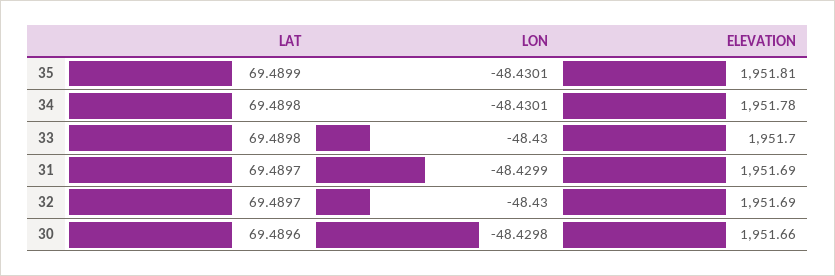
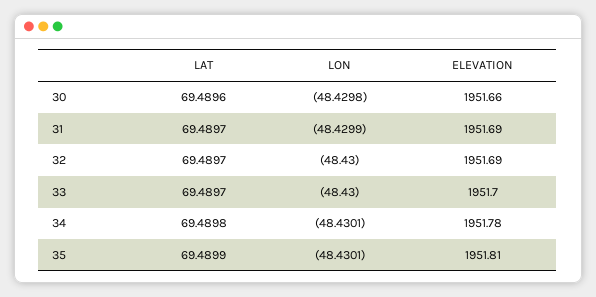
LAT, 33: 69.4898 -> 69.4897

